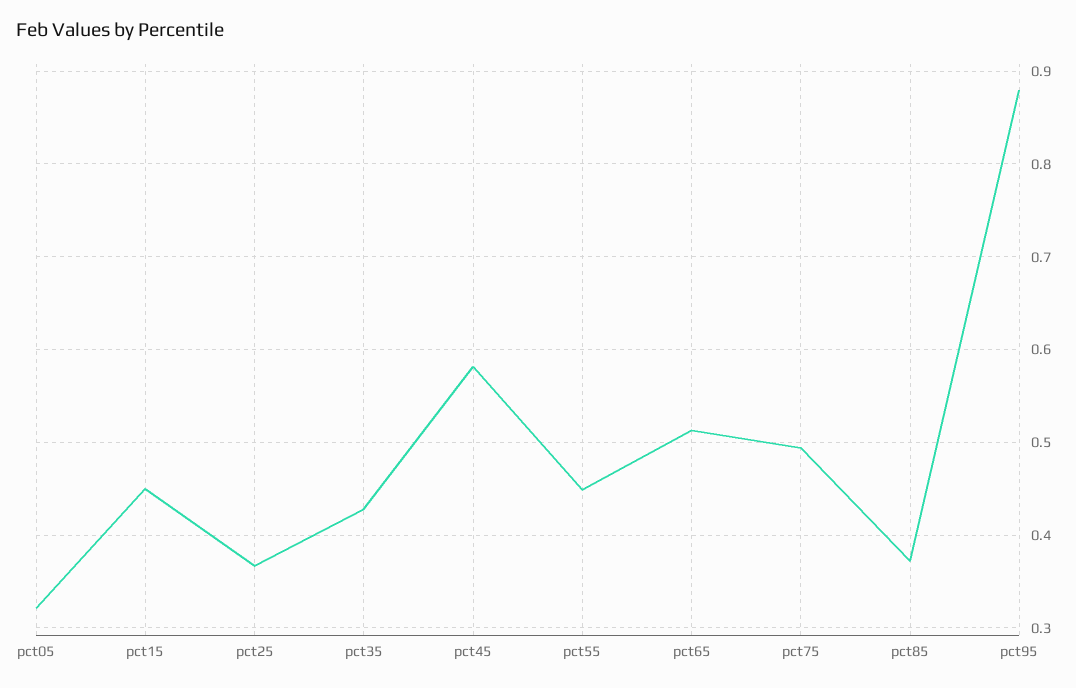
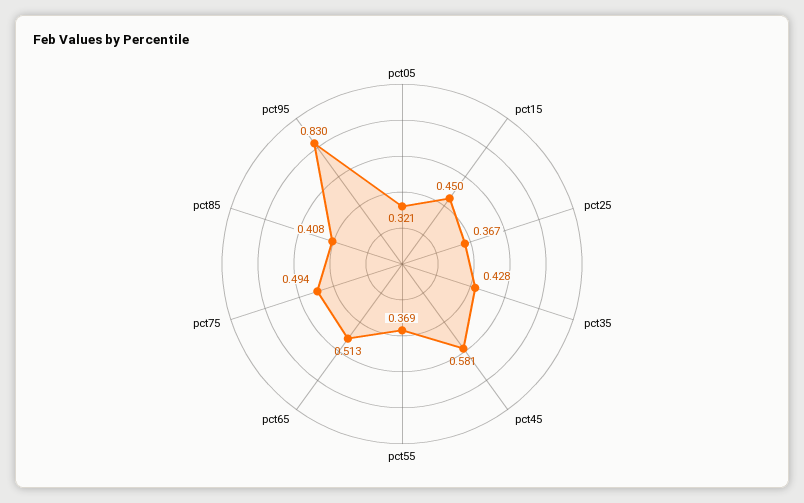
pct55: 0.45 -> 0.369
pct85: 0.37 -> 0.408
pct95: 0.88 -> 0.83

